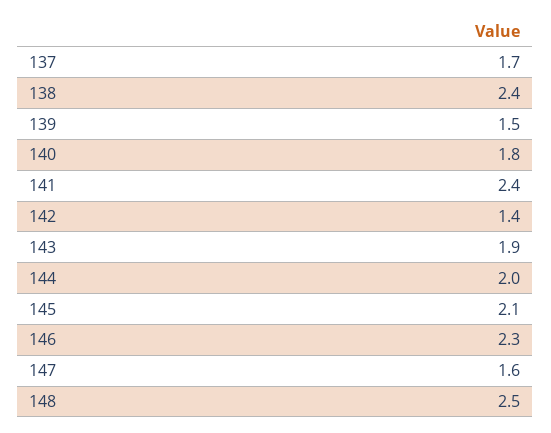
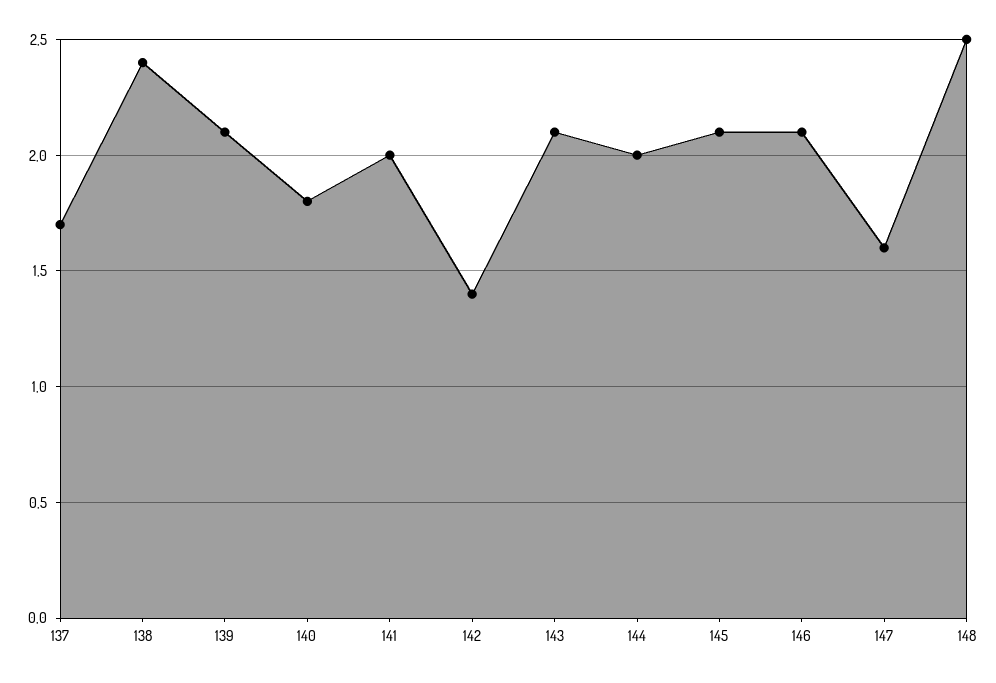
139: 1.5 -> 2.1
141: 2.4 -> 2
143: 1.9 -> 2.1
146: 2.3 -> 2.1

